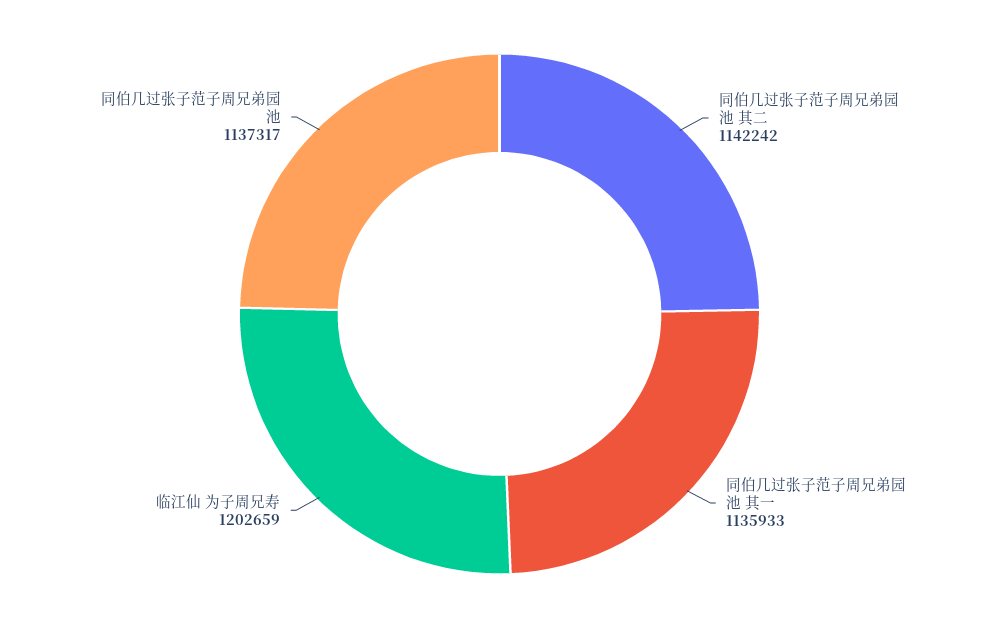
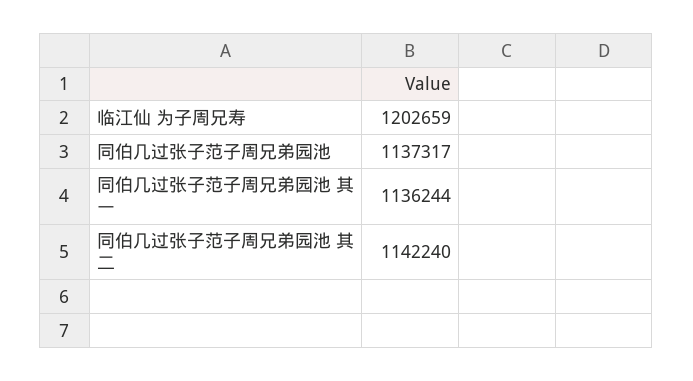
同伯几过张子范子周兄弟园池 其二: 1142242 -> 1142240
同伯几过张子范子周兄弟园池 其一: 1135933 -> 1136244

